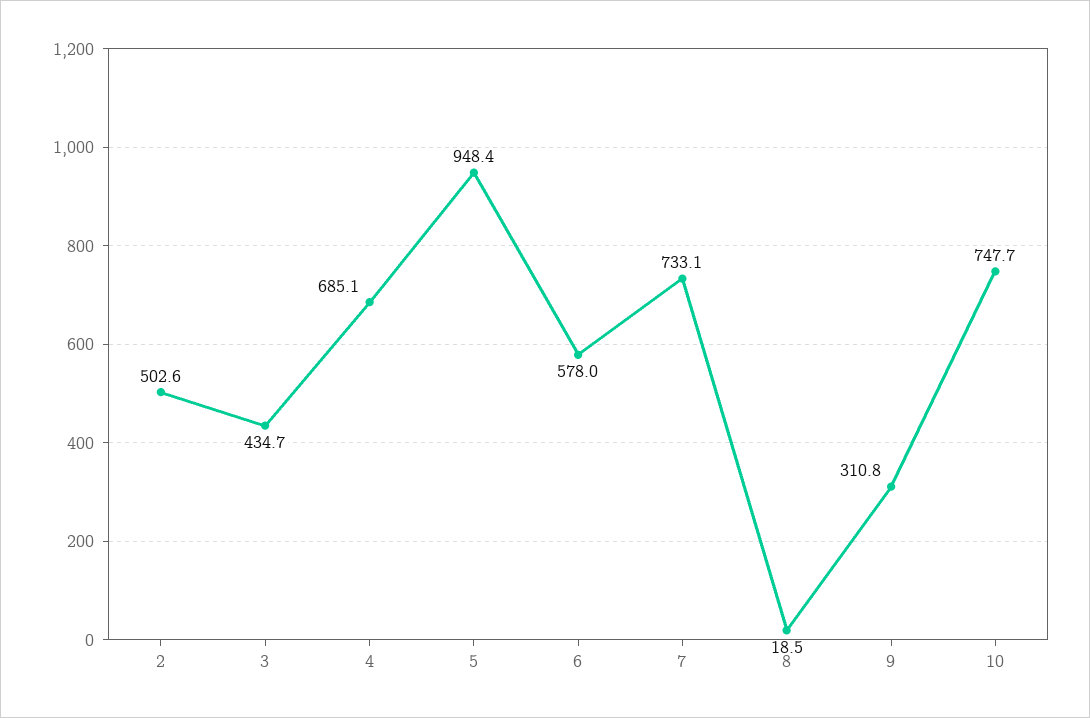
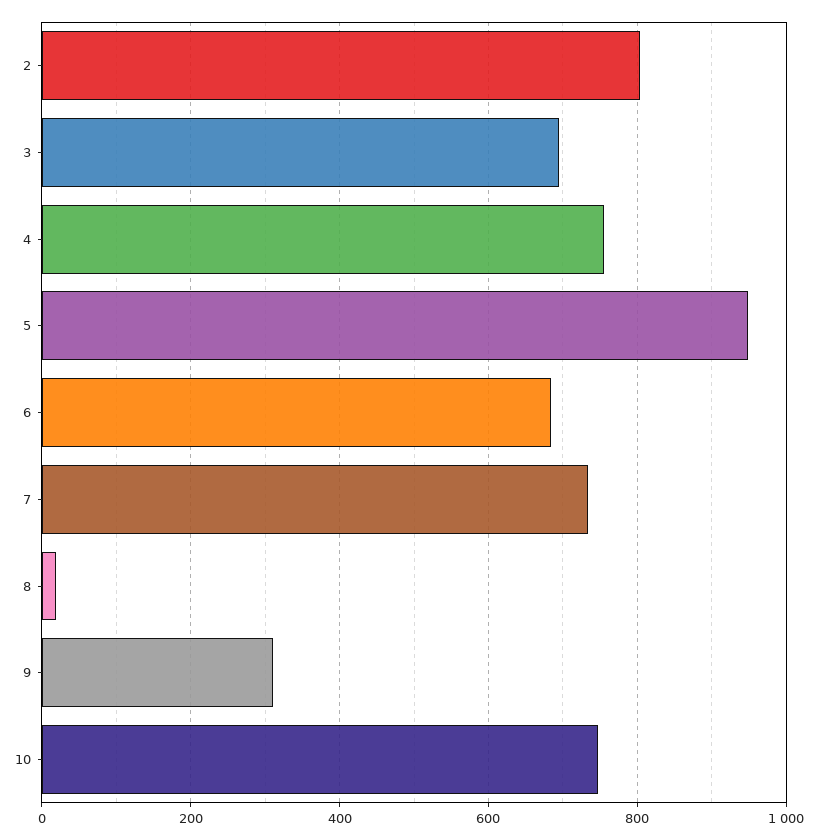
2: 502.6 -> 800
3: 434.7 -> 700
4: 685.1 -> 760
6: 578 -> 680

